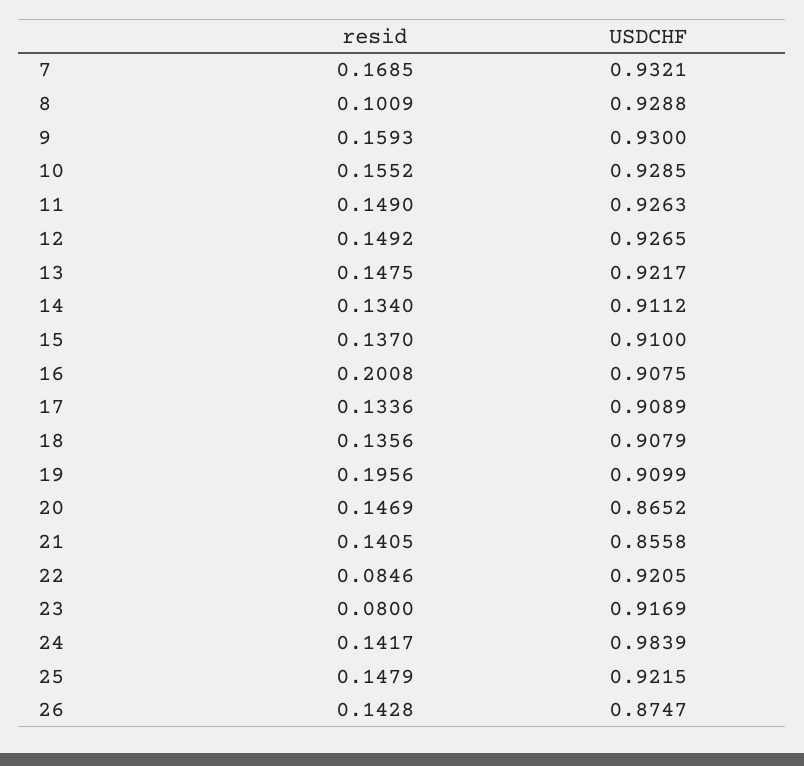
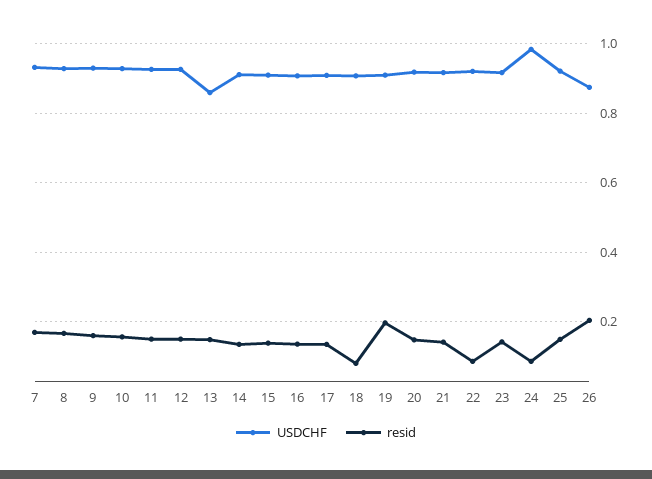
resid, 8: 0.1009 -> 0.16
USDCHF, 13: 0.9217 -> 0.86
resid, 16: 0.2008 -> 0.14
resid, 18: 0.1356 -> 0.08
USDCHF, 20: 0.8652 -> 0.92
USDCHF, 21: 0.8558 -> 0.92
resid, 23: 0.08 -> 0.14
resid, 24: 0.1417 -> 0.08
resid, 26: 0.1428 -> 0.2

